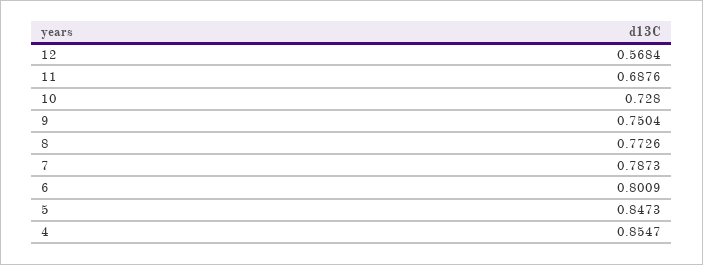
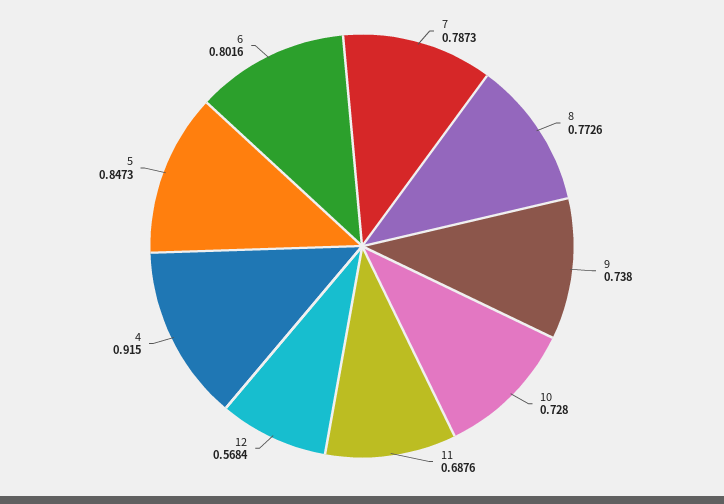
9: 0.7504 -> 0.738
6: 0.8009 -> 0.8016
4: 0.8547 -> 0.915

